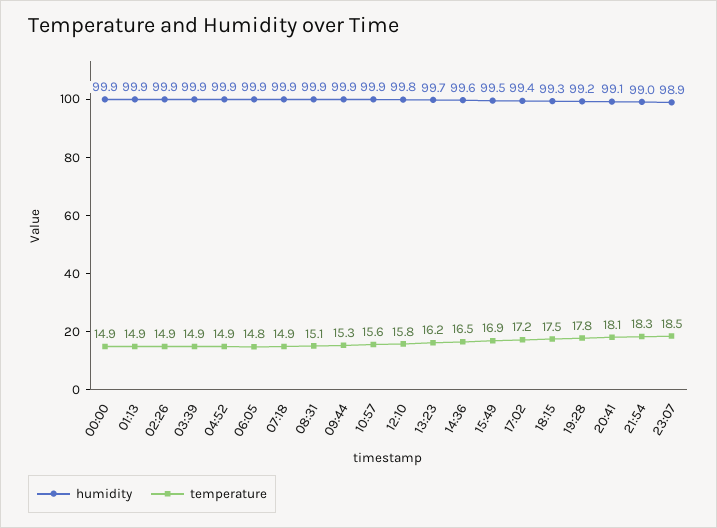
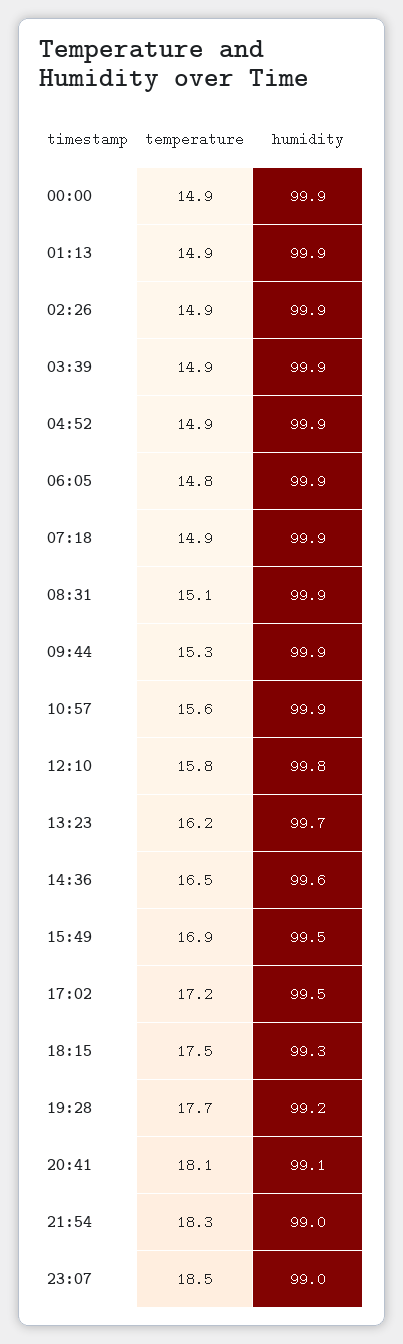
humidity, 17:02: 99.4 -> 99.5
temperature, 19:28: 17.8 -> 17.7
humidity, 23:07: 98.9 -> 99

